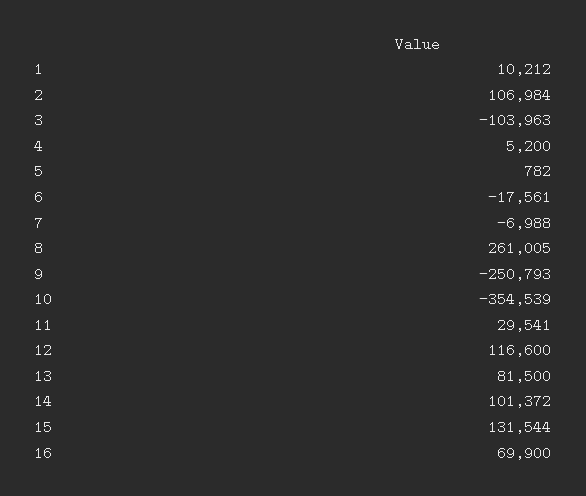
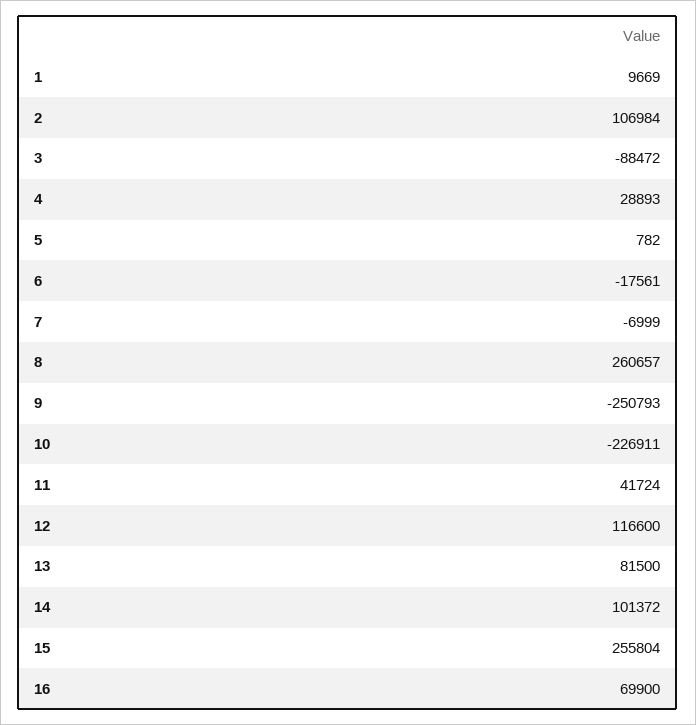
1: 10212 -> 9669
3: -103963 -> -88472
4: 5200 -> 28893
7: -6988 -> -6999
8: 261005 -> 260657
10: -354539 -> -226911
11: 29541 -> 41724
15: 131544 -> 255804

